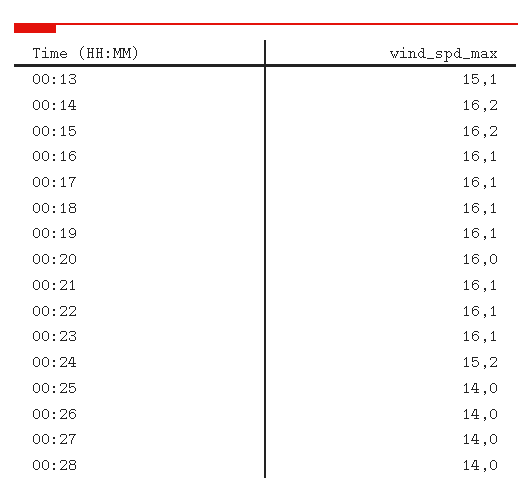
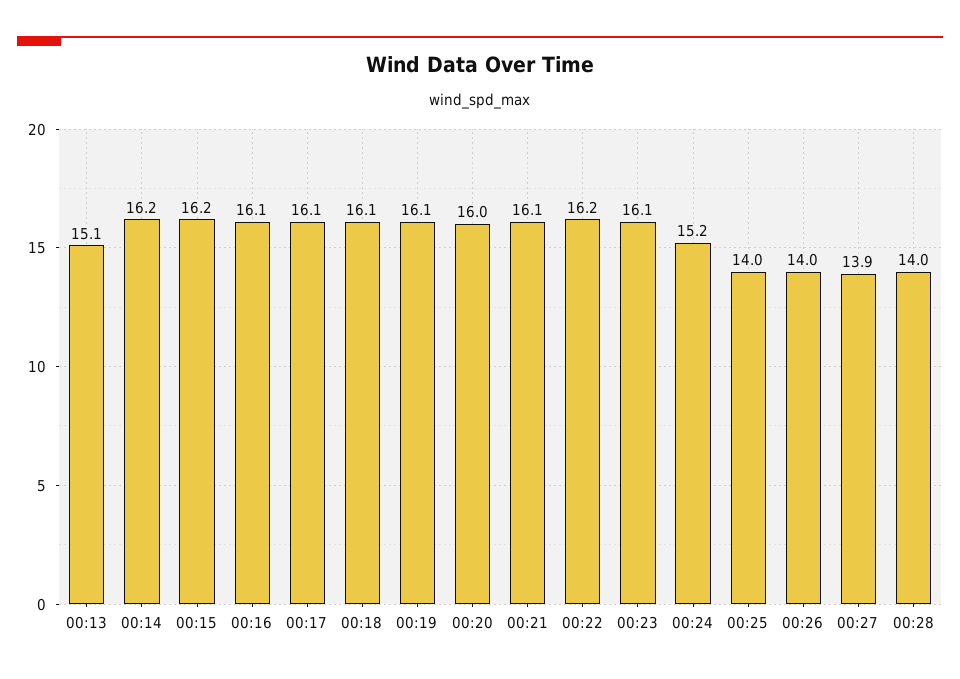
00:22: 16.1 -> 16.2
00:27: 14 -> 13.9

